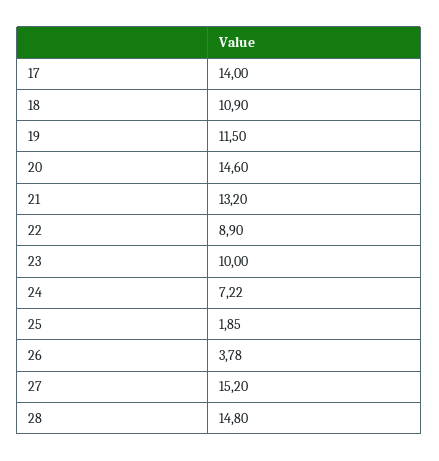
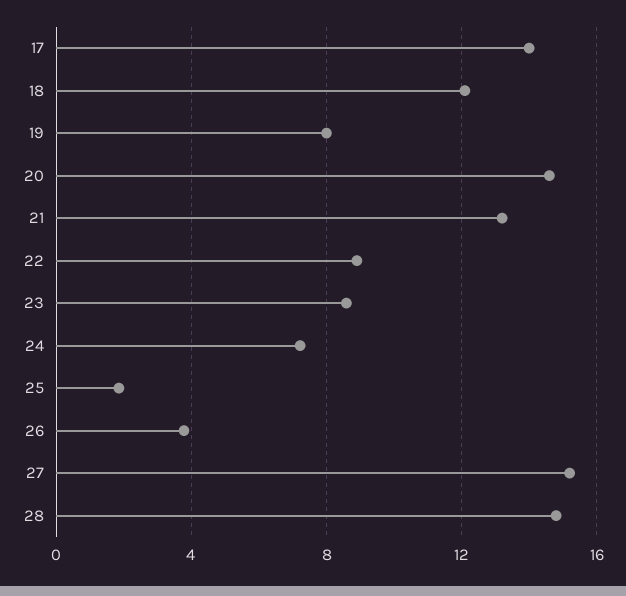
18: 10.9 -> 12
19: 11.5 -> 8
23: 10 -> 8.5

